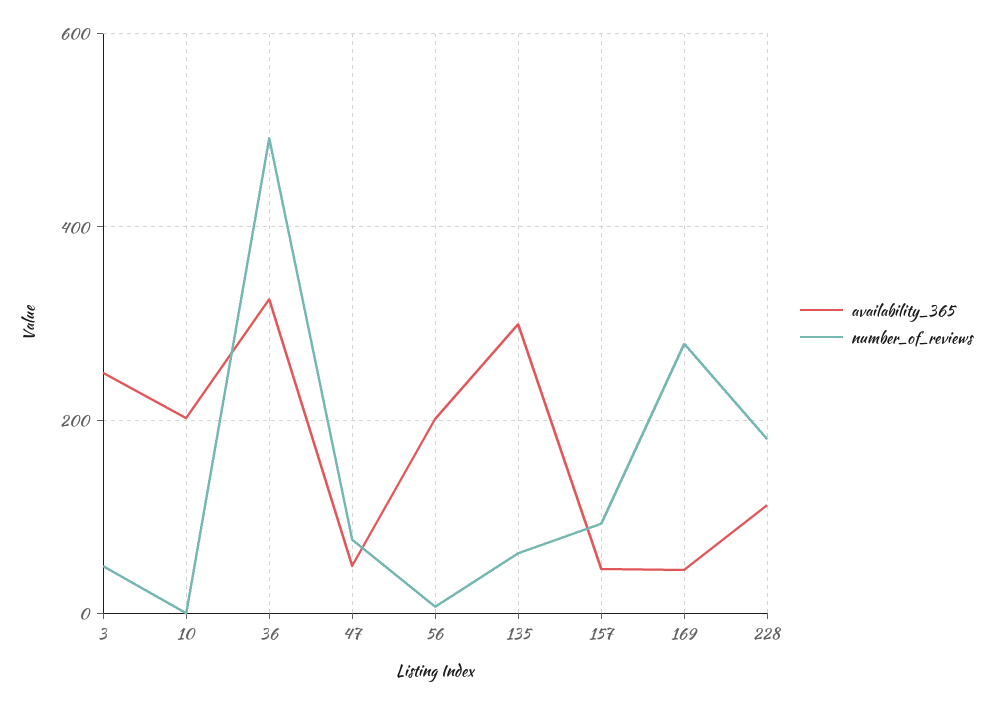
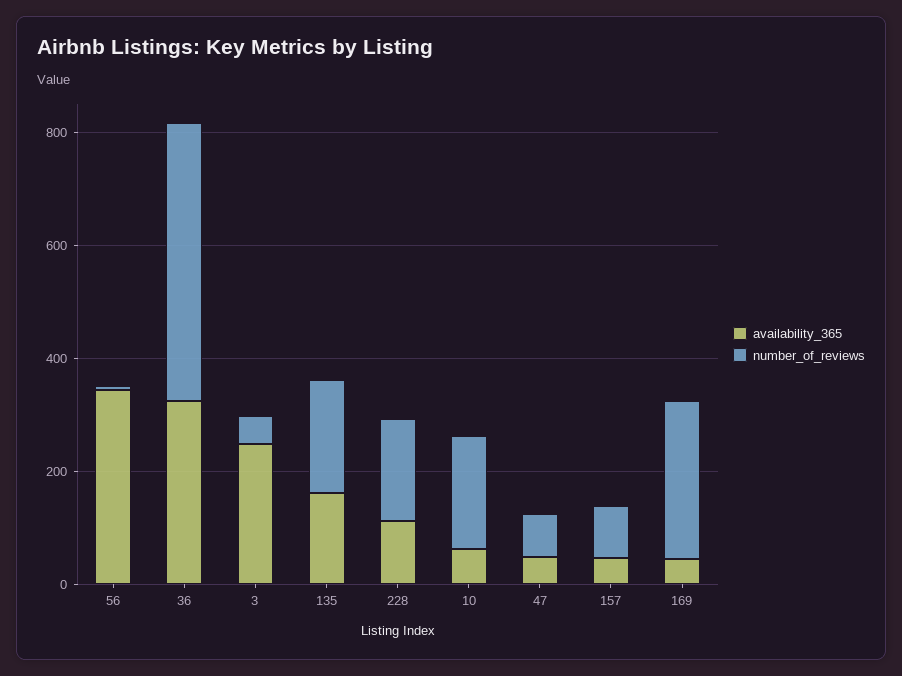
availability_365, 10: 200 -> 50
number_of_reviews, 10: 0 -> 200
availability_365, 56: 200 -> 350
availability_365, 135: 300 -> 150
number_of_reviews, 135: 60 -> 200

